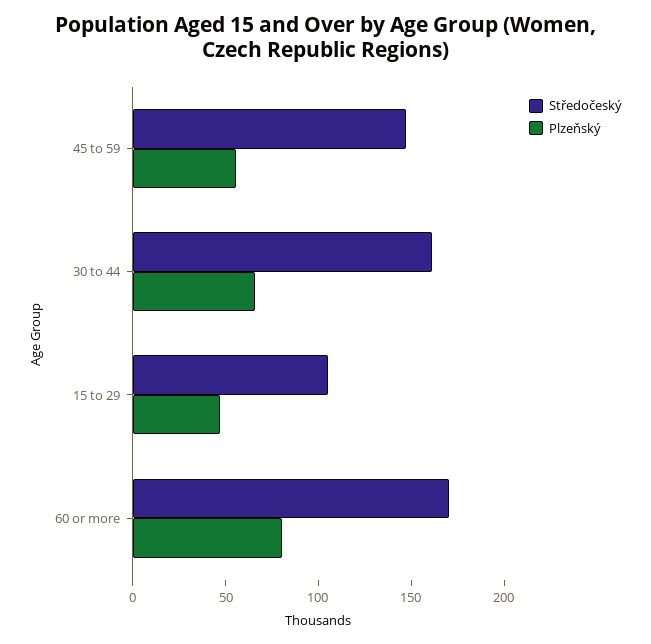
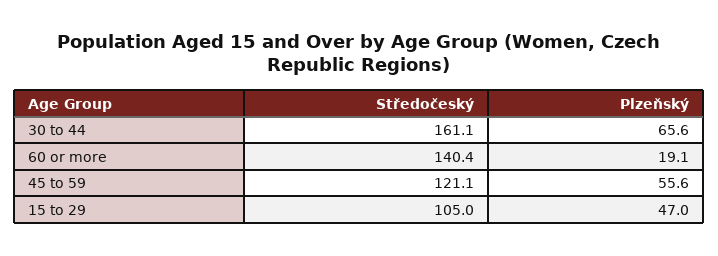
Středočeský, 45 to 59: 150 -> 121.1
Středočeský, 60 or more: 170 -> 140.4
Plzeňský, 60 or more: 80 -> 19.1

